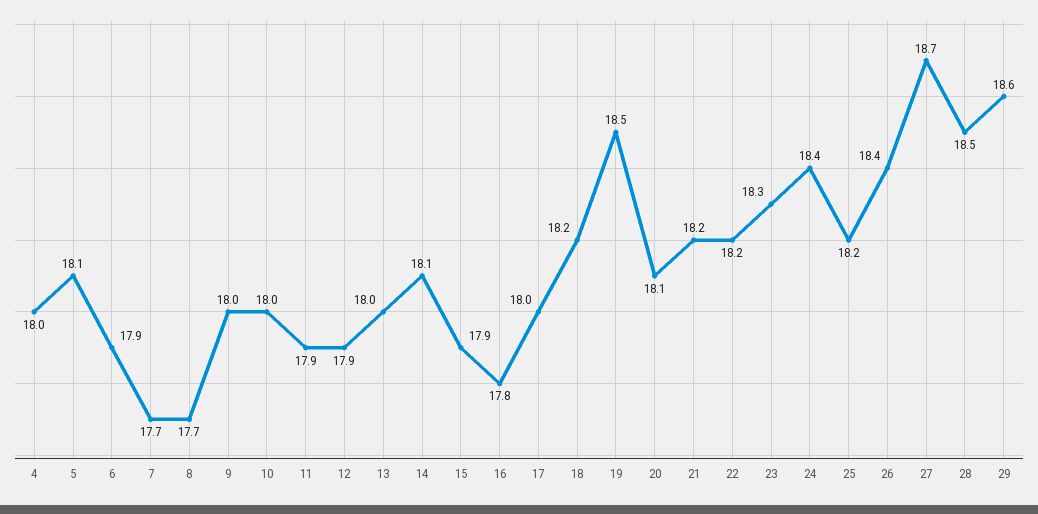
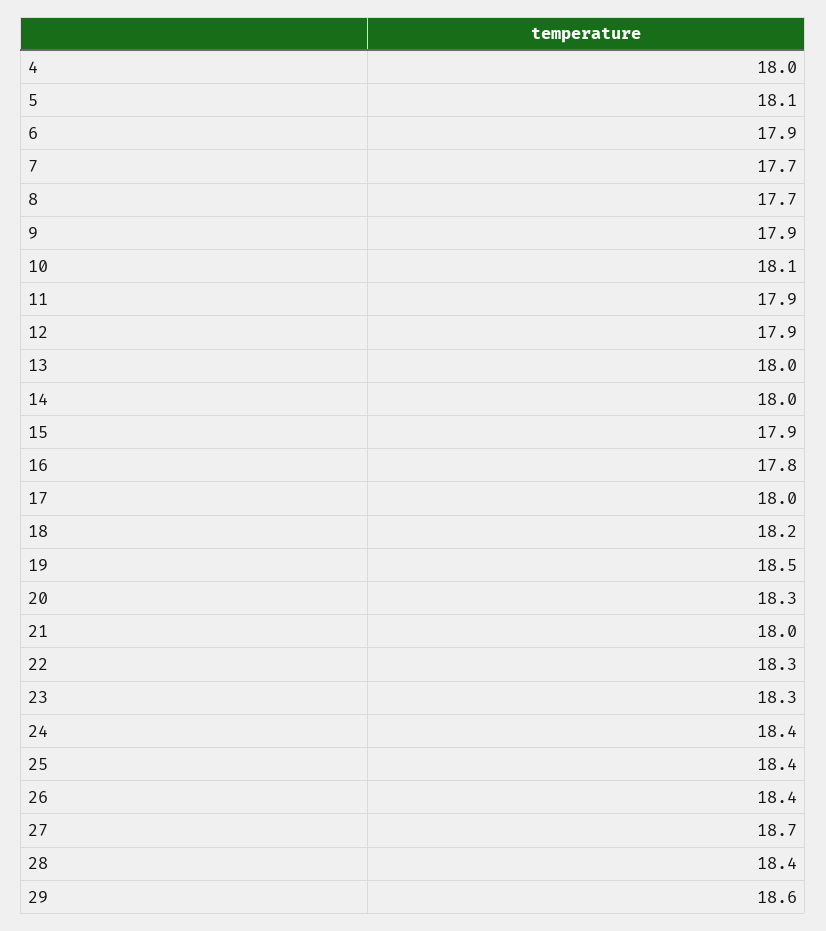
9: 18 -> 17.9
10: 18 -> 18.1
14: 18.1 -> 18
20: 18.1 -> 18.3
21: 18.2 -> 18
22: 18.2 -> 18.3
25: 18.2 -> 18.4
28: 18.5 -> 18.4

